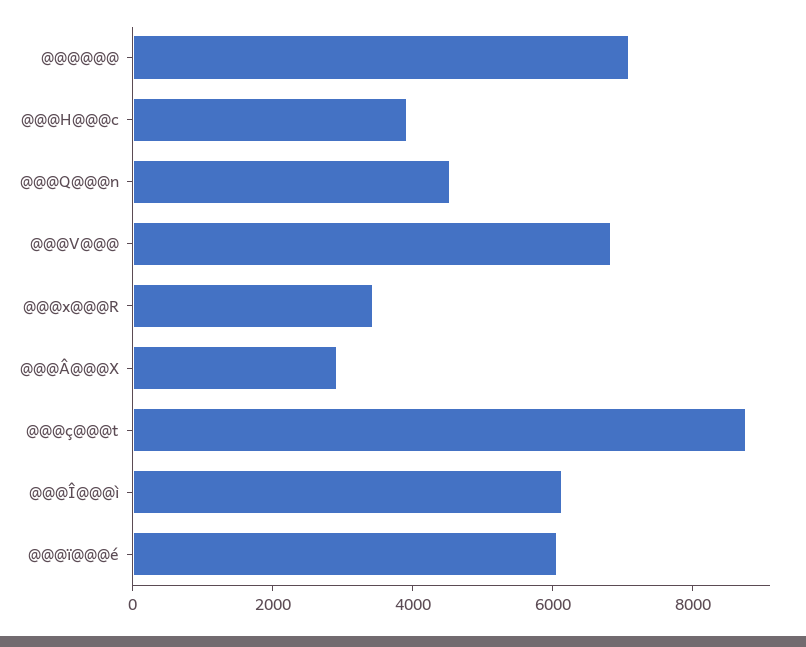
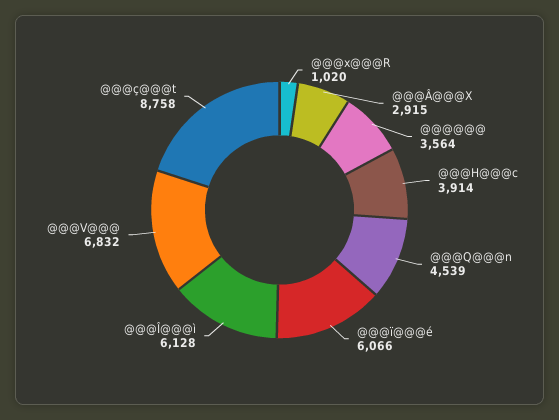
@@@@@@: 7000 -> 3564
@@@x@@@R: 3500 -> 1020

